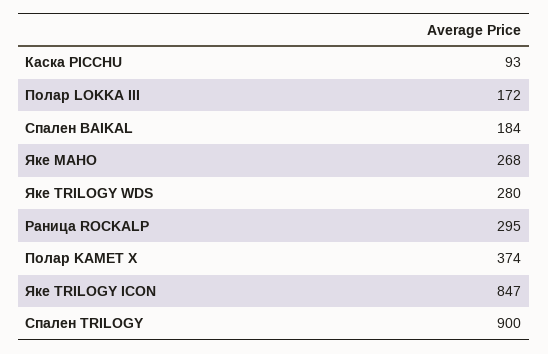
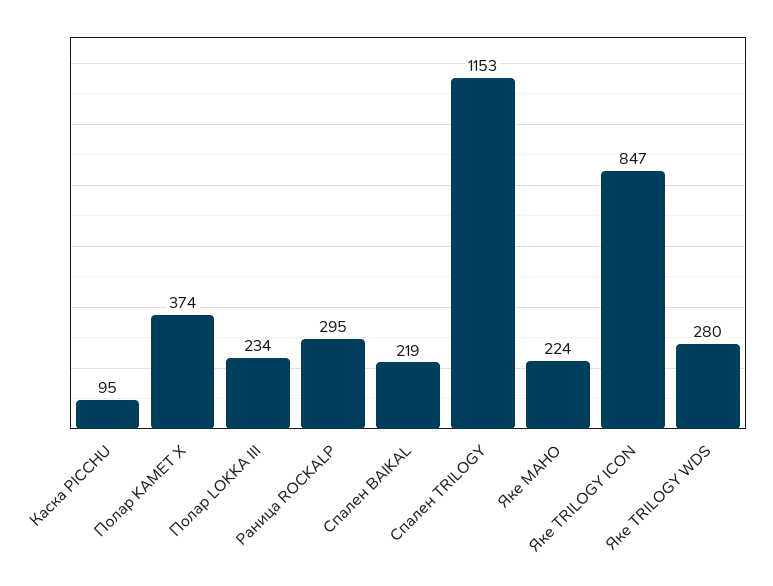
Каска PICCHU: 93 -> 95
Полар LOKKA III: 172 -> 234
Спален BAIKAL: 184 -> 219
Яке MAHO: 268 -> 224
Спален TRILOGY: 900 -> 1153

